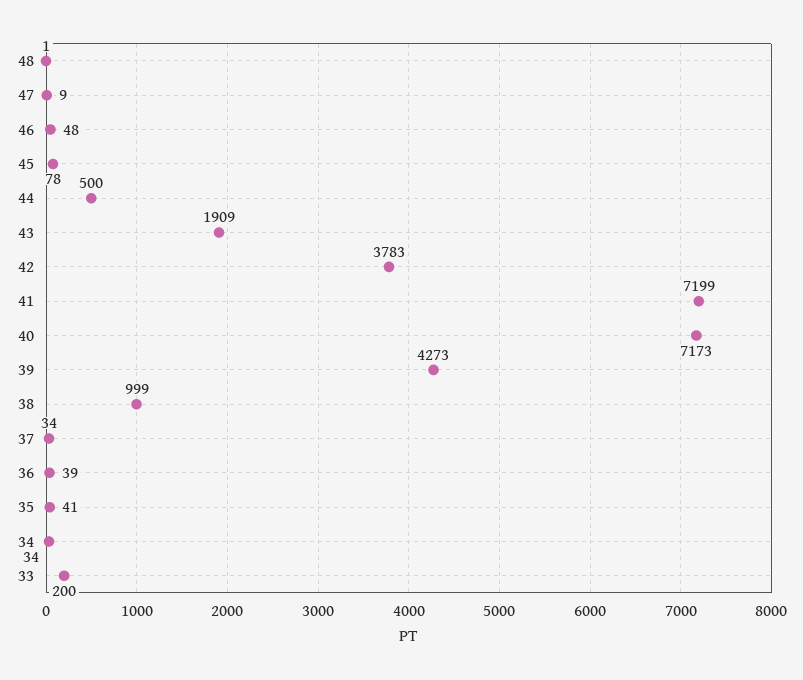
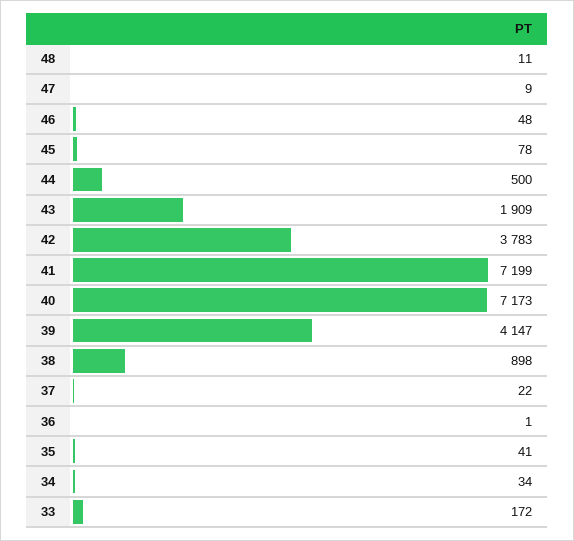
48: 1 -> 11
39: 4273 -> 4147
38: 999 -> 898
37: 34 -> 22
36: 39 -> 1
33: 200 -> 172

